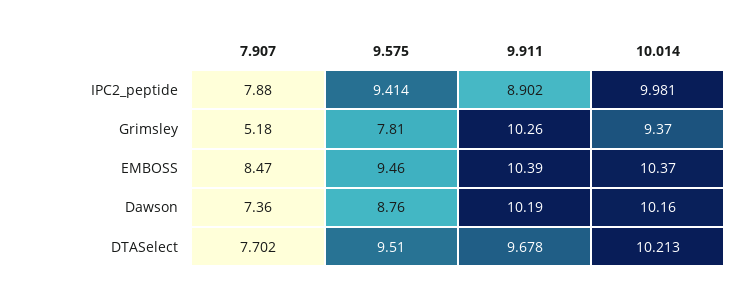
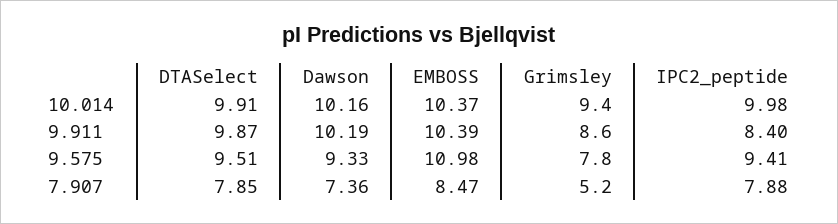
9.911, IPC2_peptide: 8.902 -> 8.4
9.911, Grimsley: 10.26 -> 8.6
9.575, EMBOSS: 9.46 -> 10.98
9.575, Dawson: 8.76 -> 9.33
7.907, DTASelect: 7.702 -> 7.85
9.911, DTASelect: 9.678 -> 9.87
10.014, DTASelect: 10.213 -> 9.91

